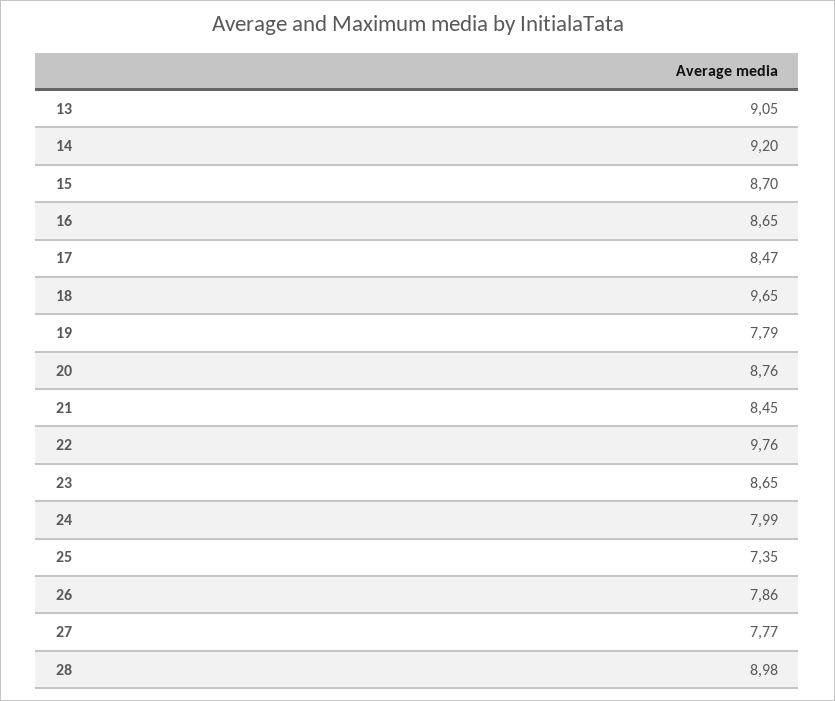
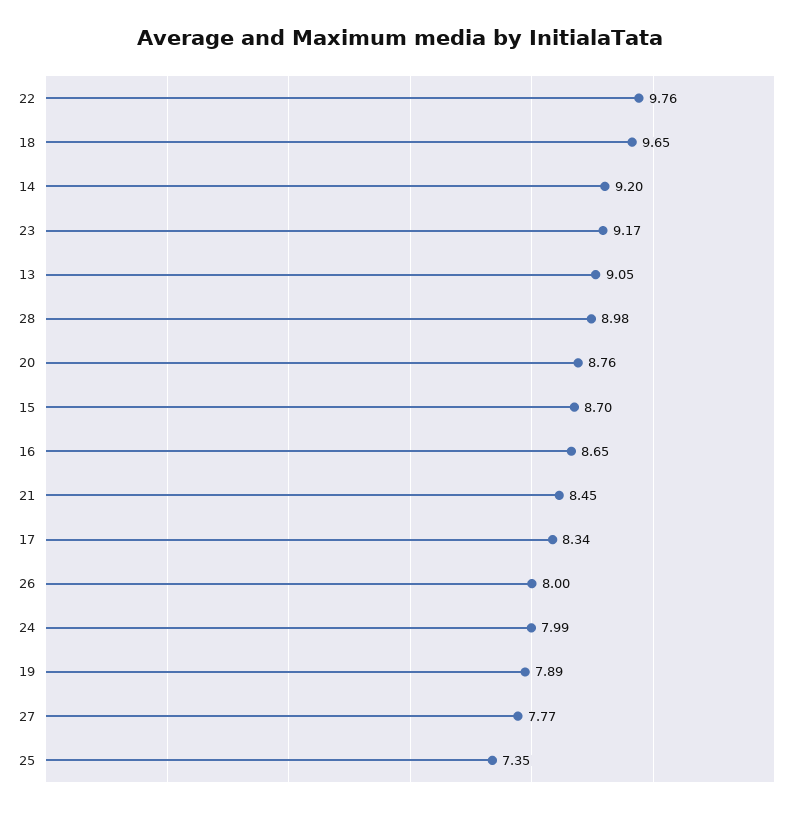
17: 8.47 -> 8.34
19: 7.79 -> 7.89
23: 8.65 -> 9.17
26: 7.86 -> 8

